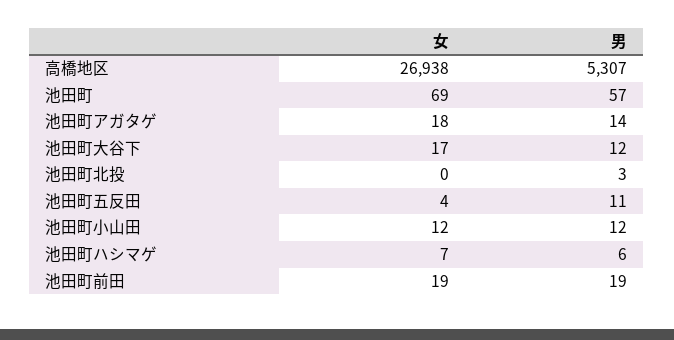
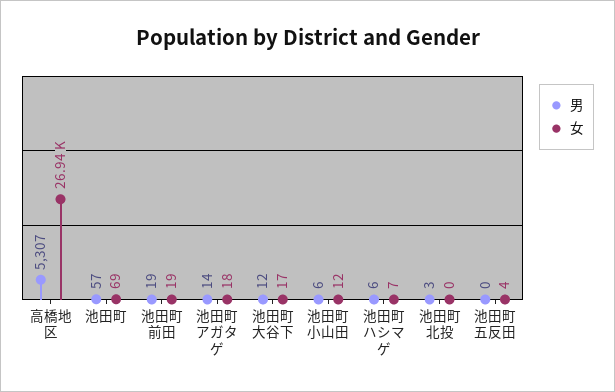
男, 池田町五反田: 11 -> 0
男, 池田町小山田: 12 -> 6

